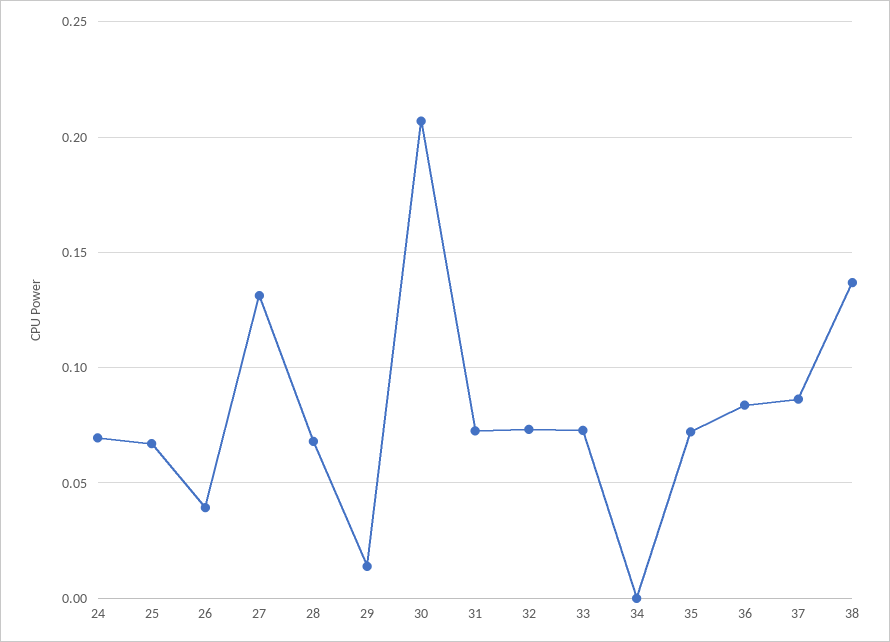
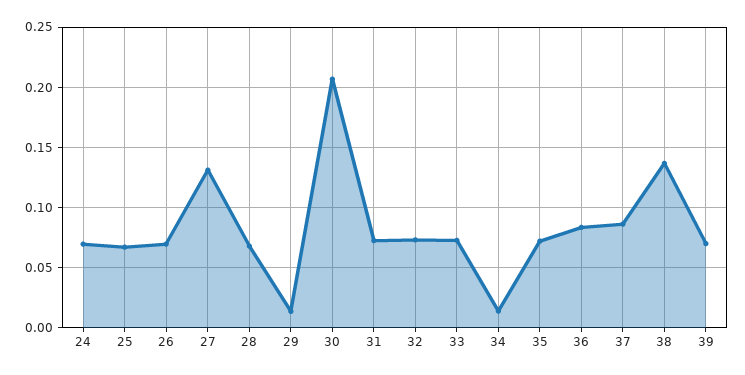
26: 0.04 -> 0.07
34: 0 -> 0.015
39: none -> 0.07

